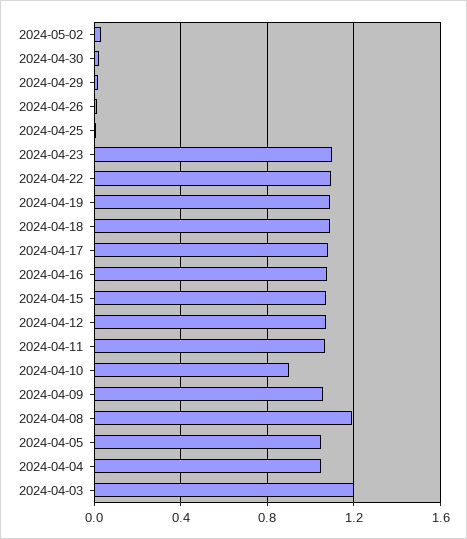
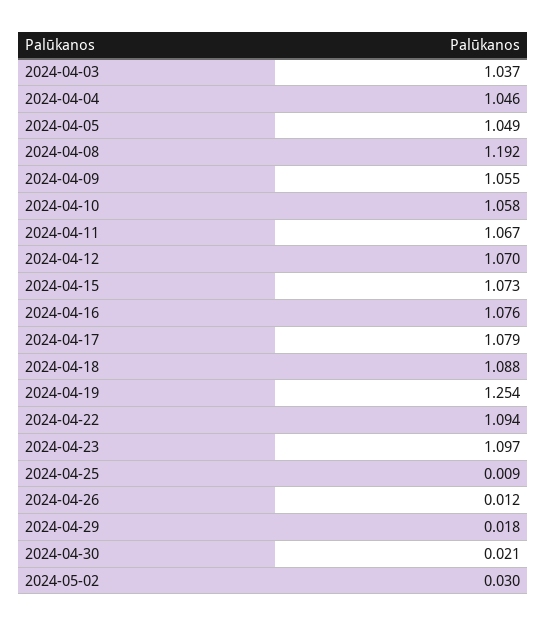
2024-04-19: 1.1 -> 1.254
2024-04-10: 0.9 -> 1.058
2024-04-03: 1.2 -> 1.037

